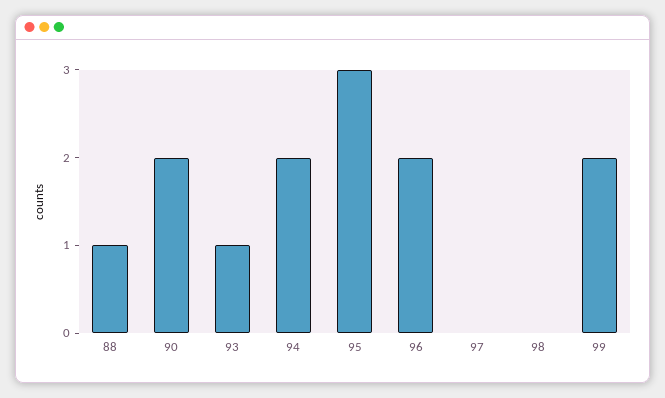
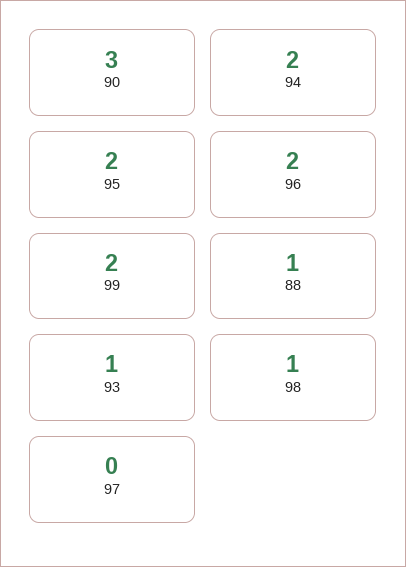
90: 2 -> 3
95: 3 -> 2
98: 0 -> 1

